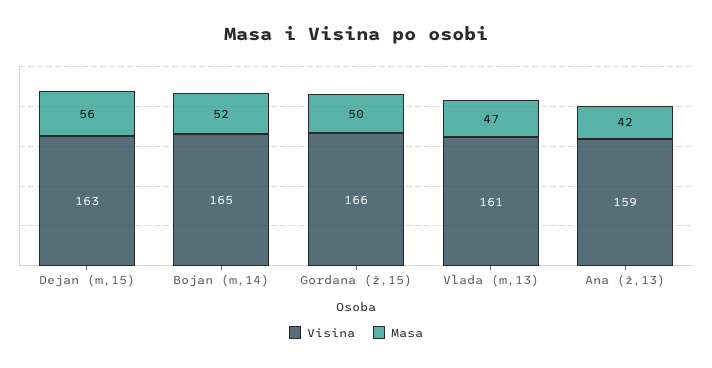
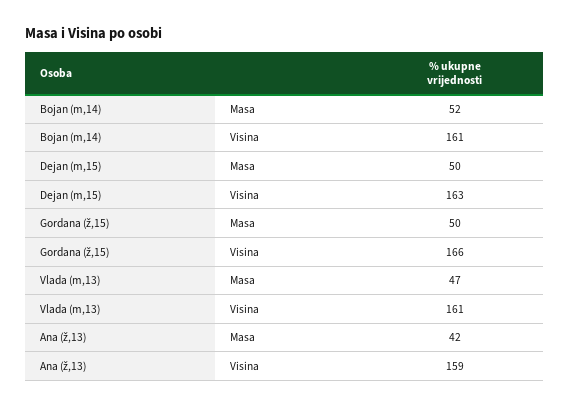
Masa, Dejan (m,15): 56 -> 50
Visina, Bojan (m,14): 165 -> 161

